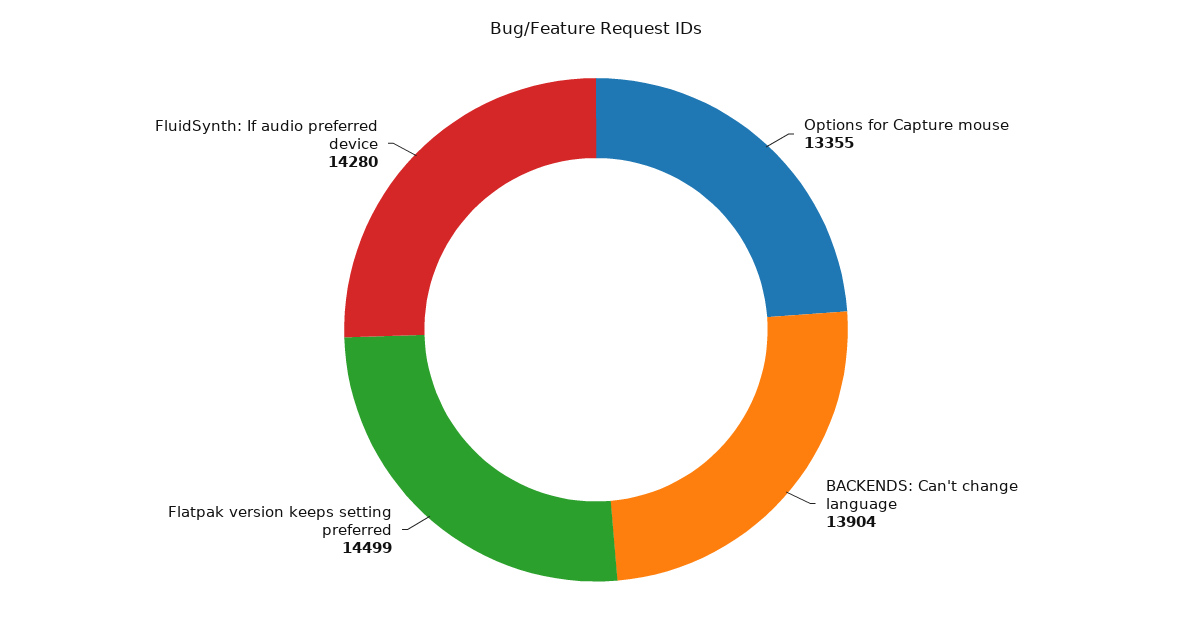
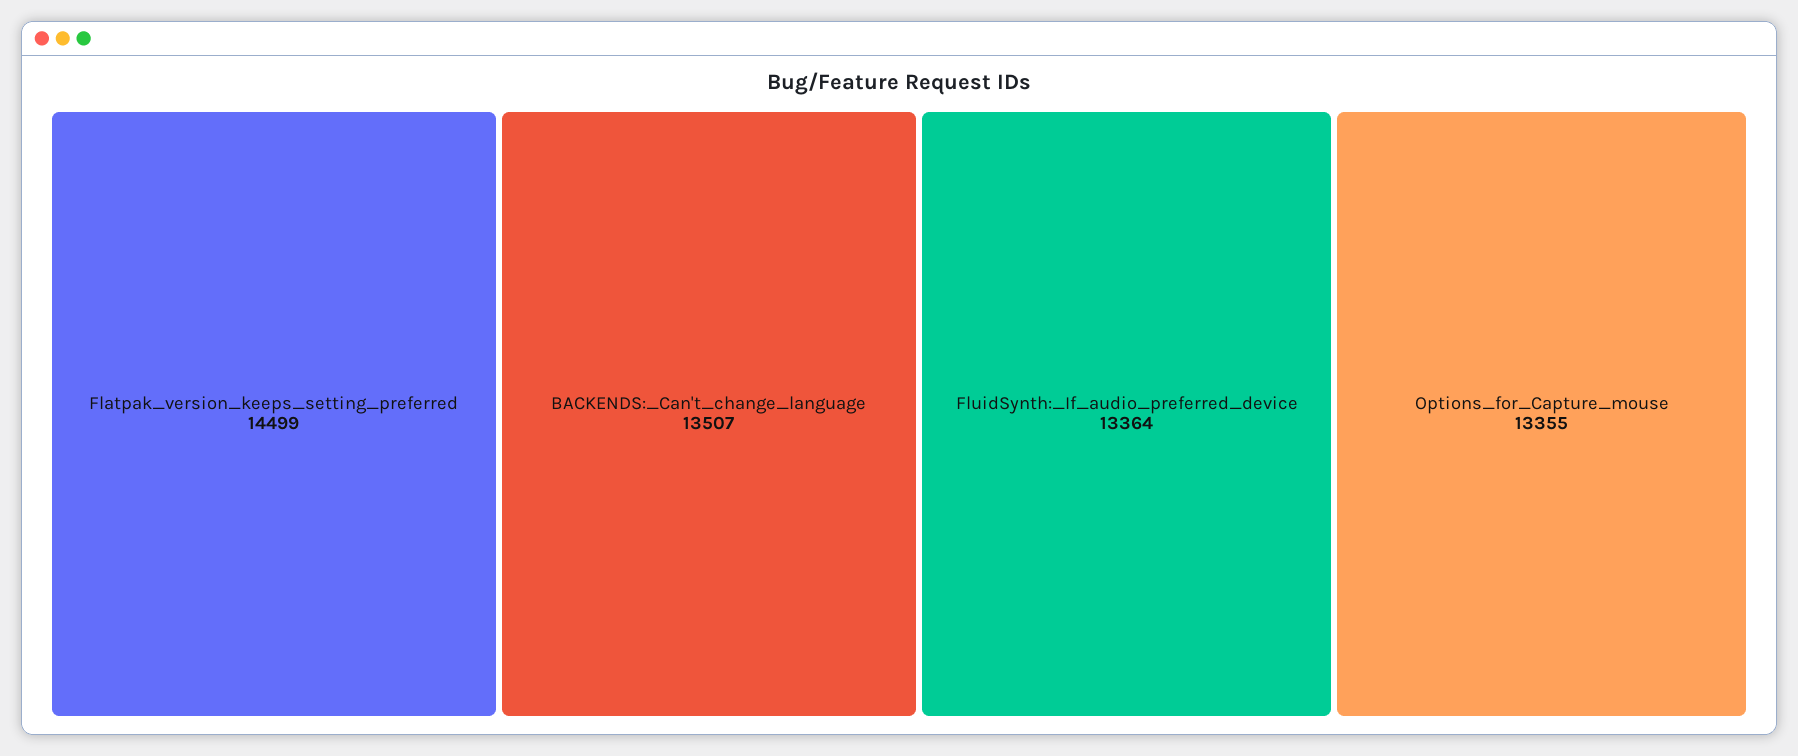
BACKENDS: Can't change language: 13904 -> 13507
FluidSynth: If audio preferred device: 14280 -> 13364

